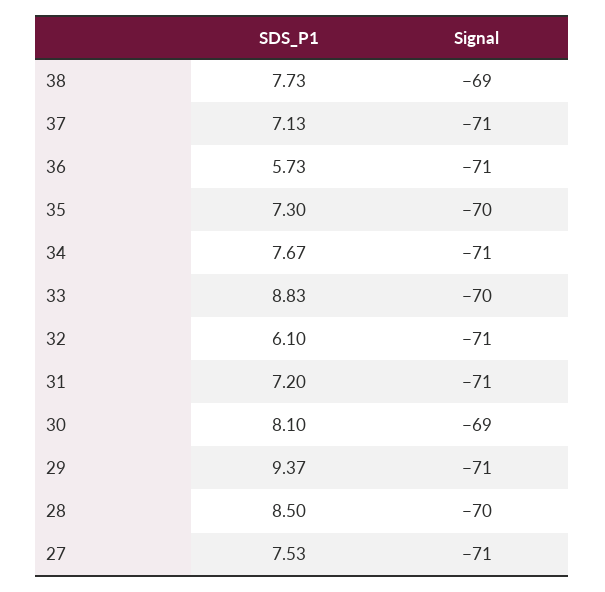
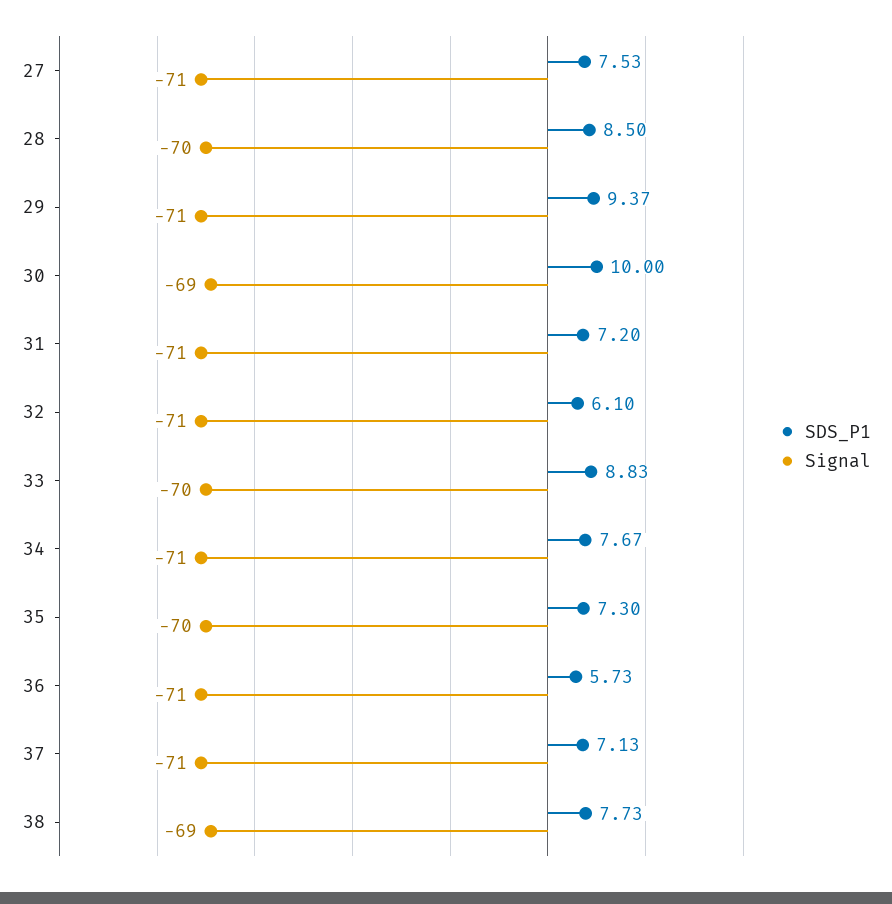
SDS_P1, 30: 8.1 -> 10

